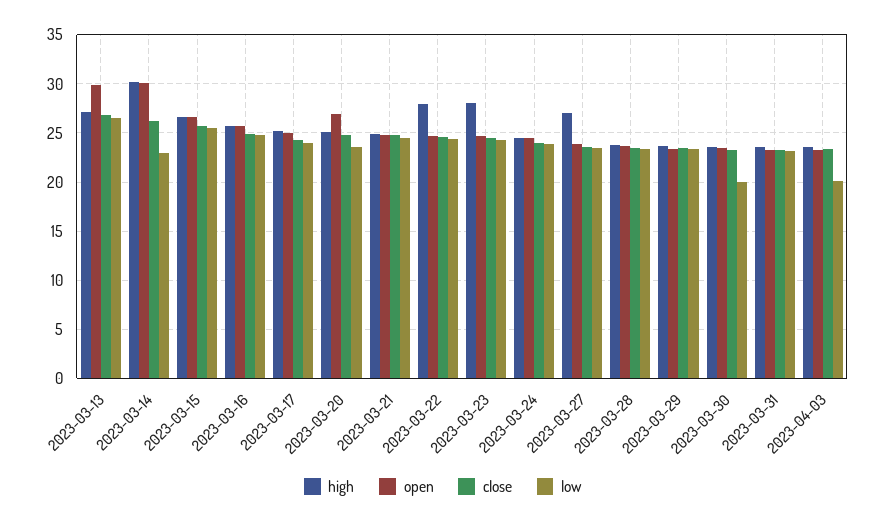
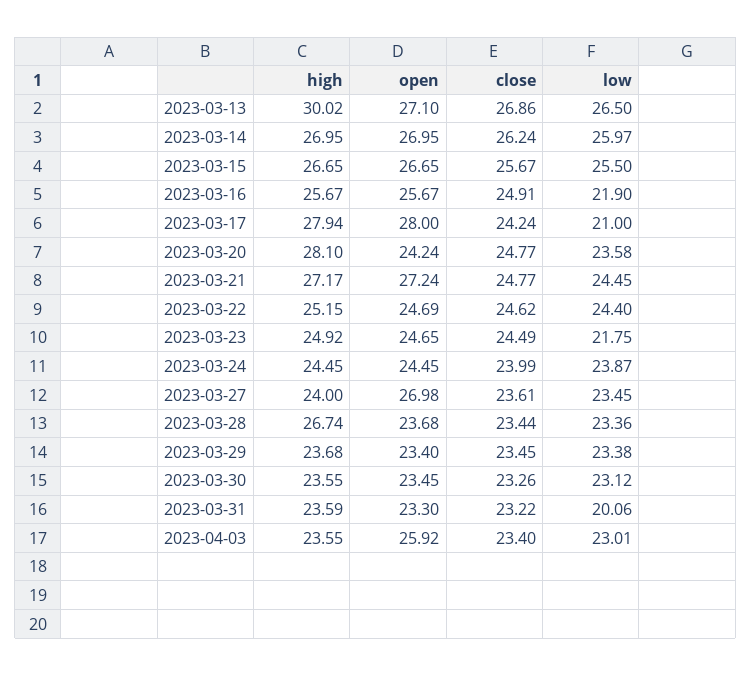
high, 2023-03-13: 27 -> 30.02
open, 2023-03-13: 30 -> 27.1
high, 2023-03-14: 30 -> 26.95
open, 2023-03-14: 30 -> 26.95
low, 2023-03-14: 23 -> 25.97
low, 2023-03-16: 25 -> 21.9
high, 2023-03-17: 25 -> 27.94
open, 2023-03-17: 25 -> 28
low, 2023-03-17: 24 -> 21
high, 2023-03-20: 25 -> 28.1
open, 2023-03-20: 27 -> 24.24
high, 2023-03-21: 25 -> 27.17
open, 2023-03-21: 25 -> 27.24
high, 2023-03-22: 28 -> 25.15
high, 2023-03-23: 28 -> 24.92
low, 2023-03-23: 24 -> 21.75
high, 2023-03-27: 27 -> 24
open, 2023-03-27: 24 -> 26.98
high, 2023-03-28: 24 -> 26.74
low, 2023-03-30: 20 -> 23.12
low, 2023-03-31: 23 -> 20.06
open, 2023-04-03: 23 -> 25.92
low, 2023-04-03: 20 -> 23.01

